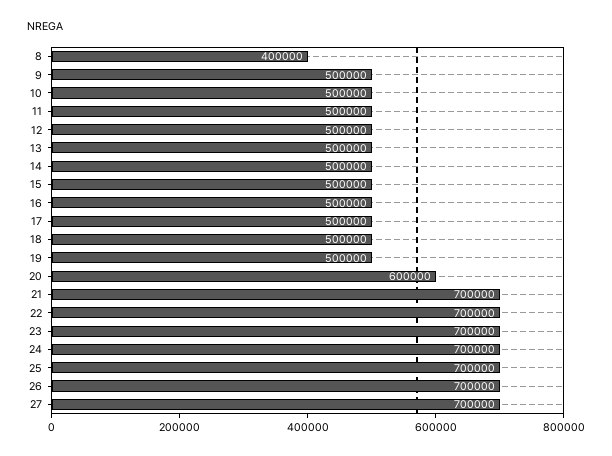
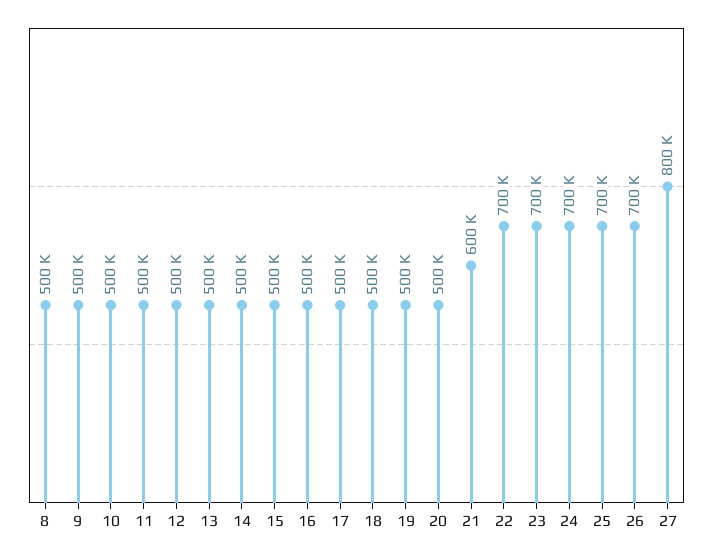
8: 400000 -> 500000
20: 600000 -> 500000
21: 700000 -> 600000
27: 700000 -> 800000

